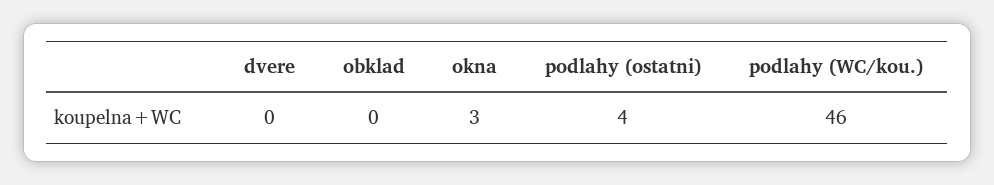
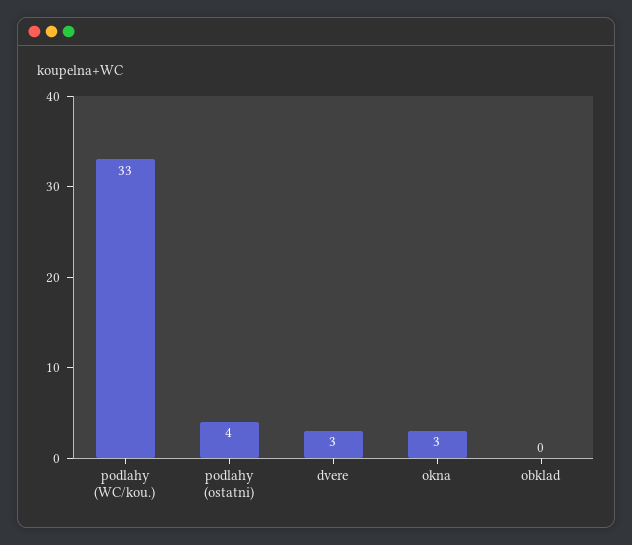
dvere: 0 -> 3
podlahy (WC/kou.): 46 -> 33

